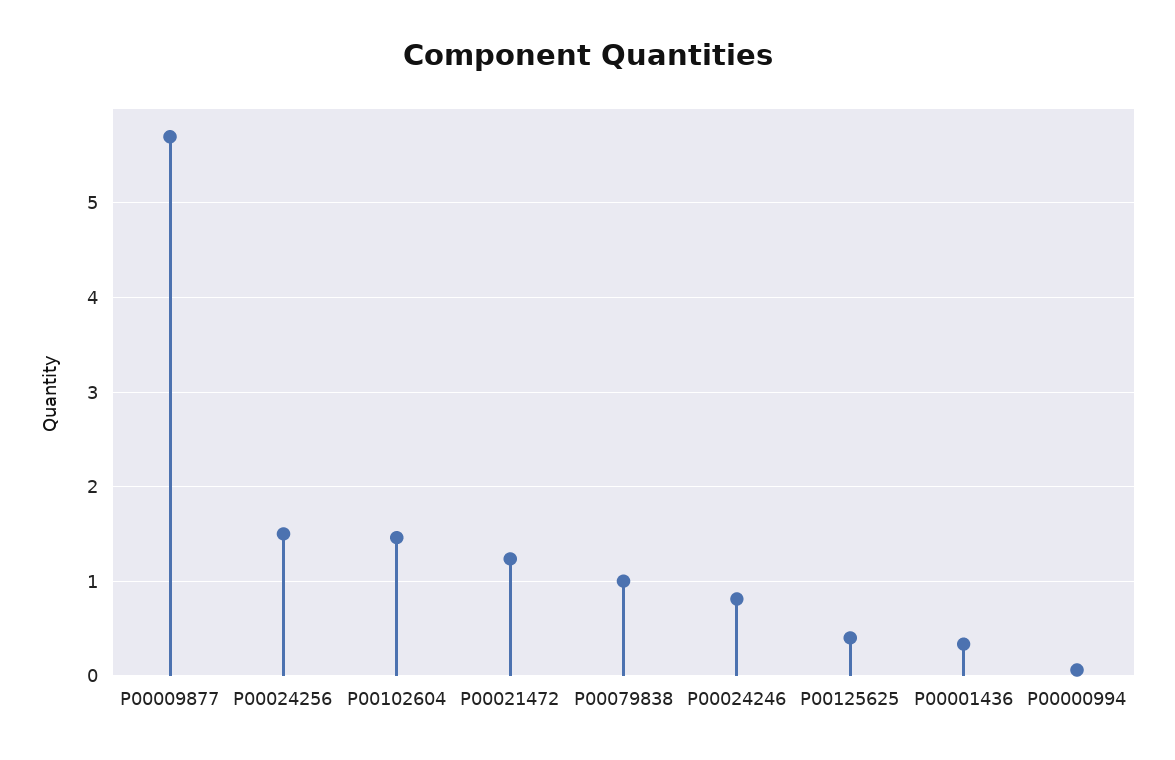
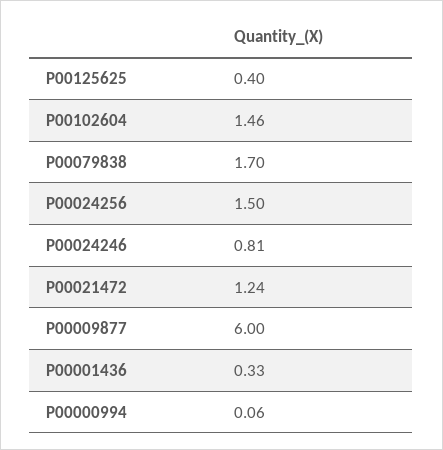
P00009877: 5.7 -> 6
P00079838: 1 -> 1.7

